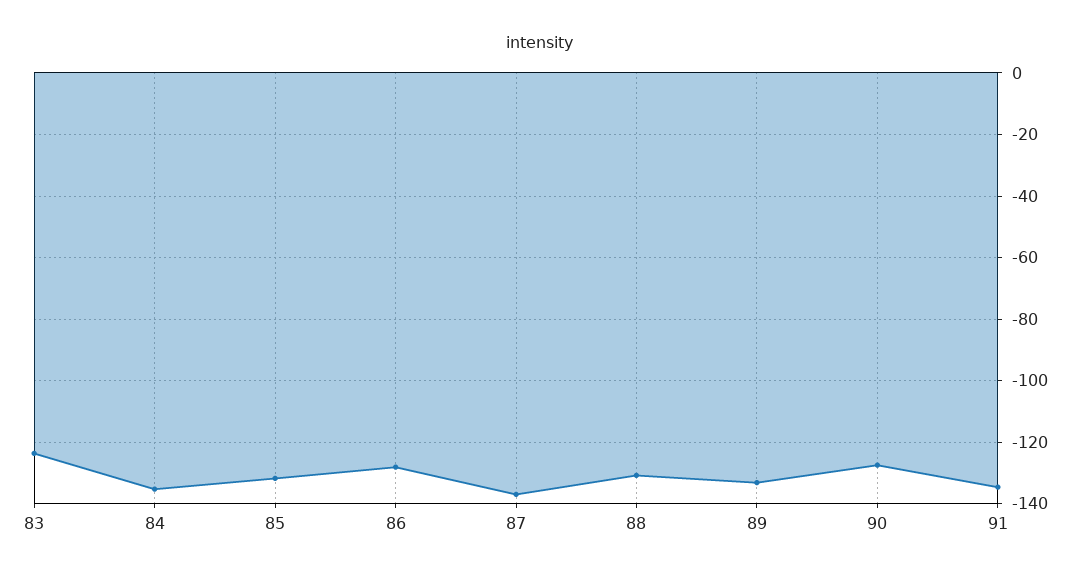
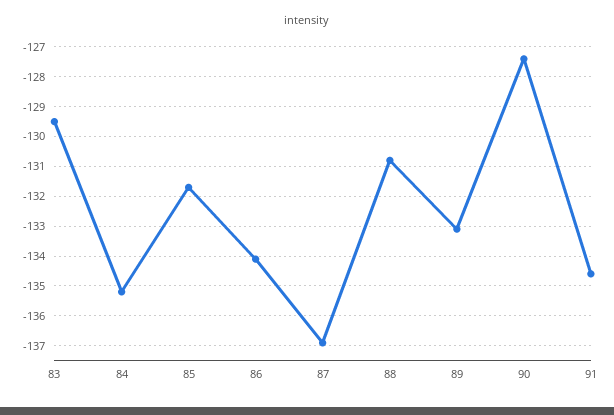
83: -124 -> -129.5
86: -128 -> -134

